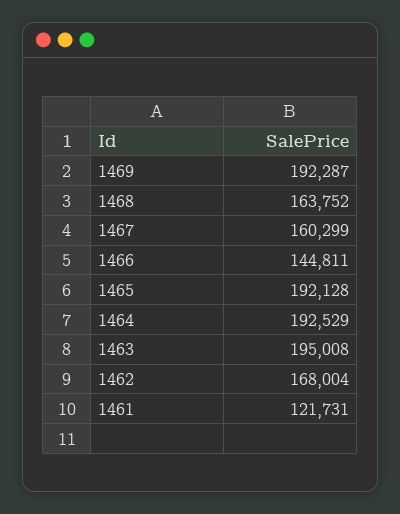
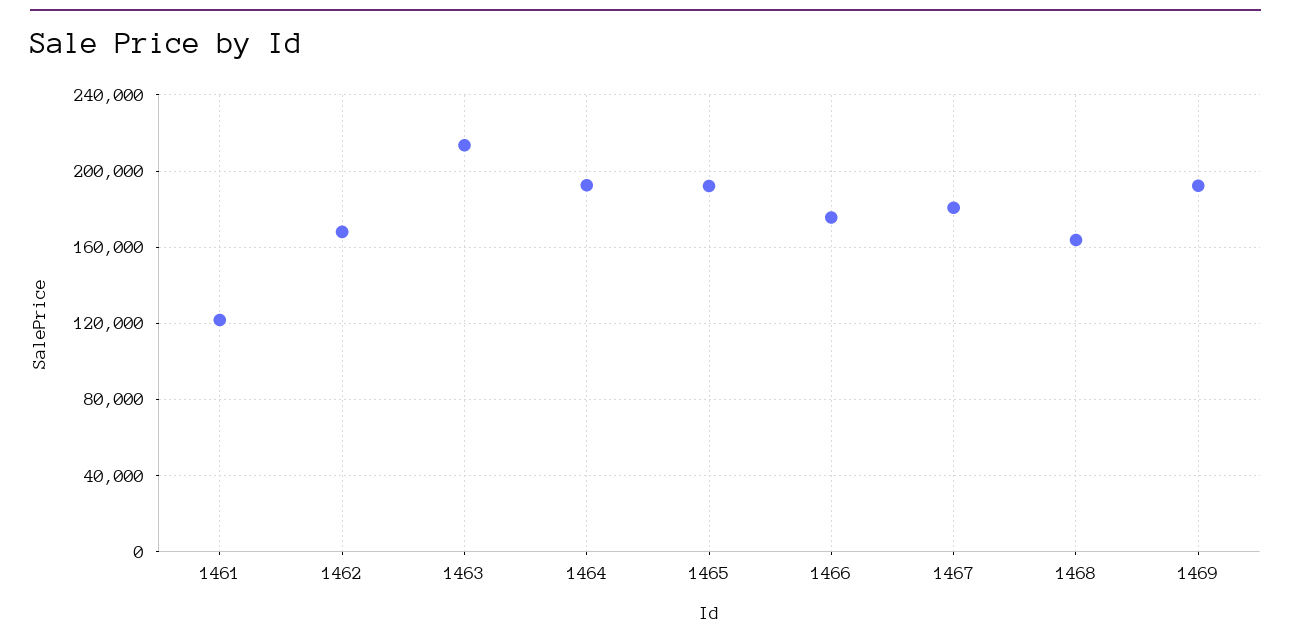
1467: 160299 -> 180000
1466: 144811 -> 175000
1463: 195008 -> 215000

